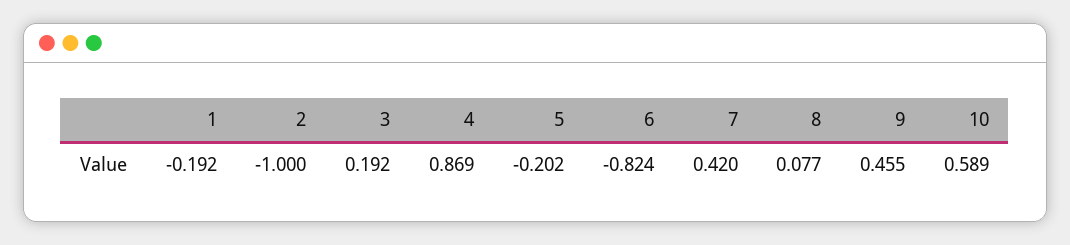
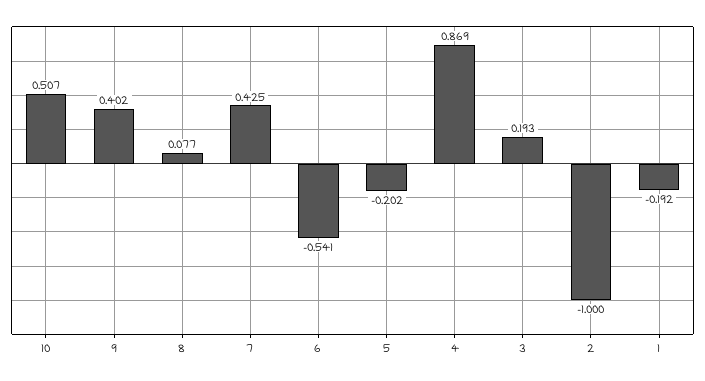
3: 0.192 -> 0.193
6: -0.824 -> -0.541
7: 0.42 -> 0.425
9: 0.455 -> 0.402
10: 0.589 -> 0.507

